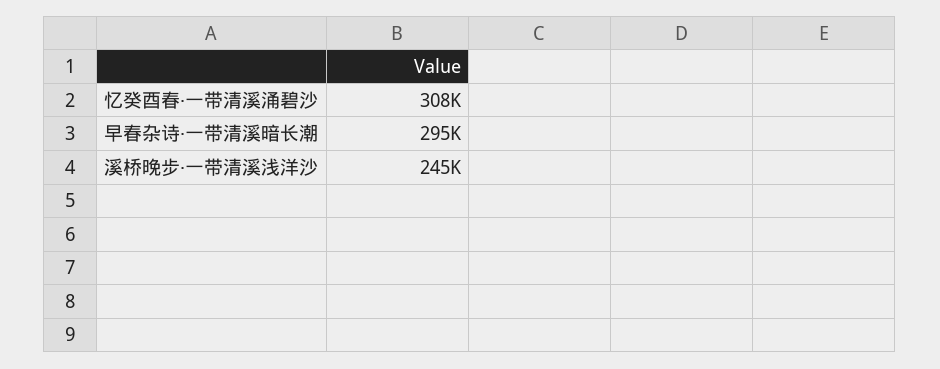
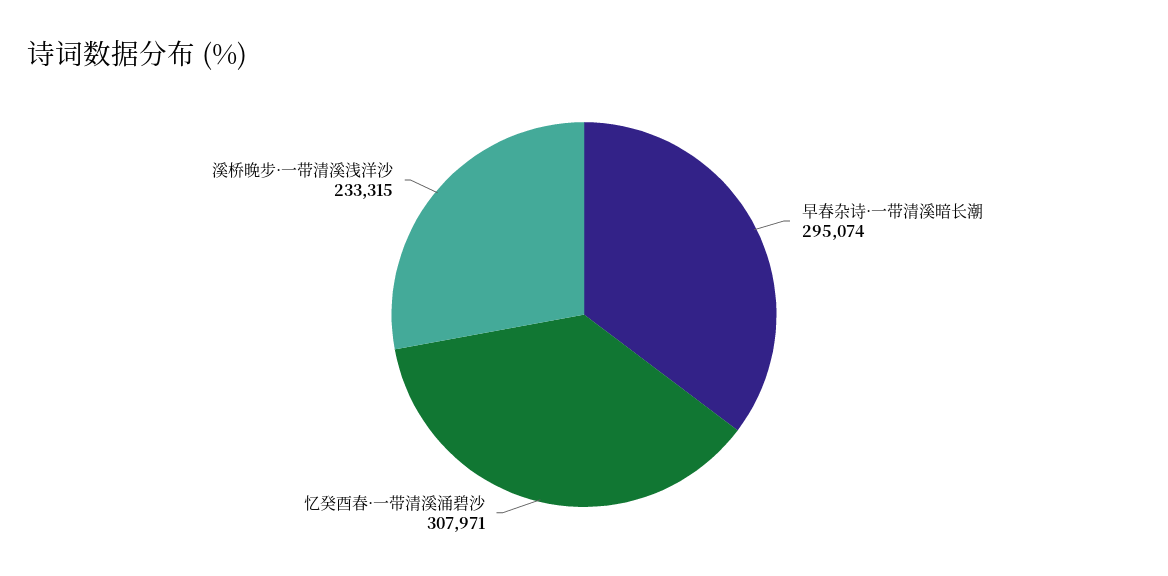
溪桥晚步·一带清溪浅洋沙: 245000 -> 233315

